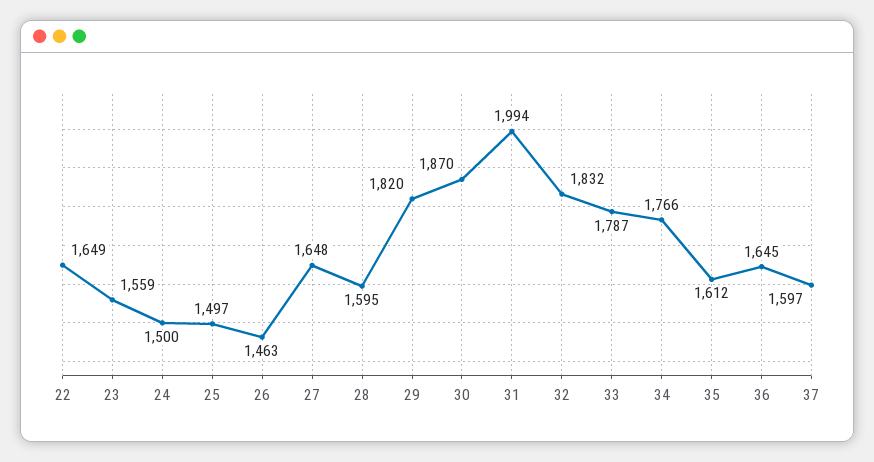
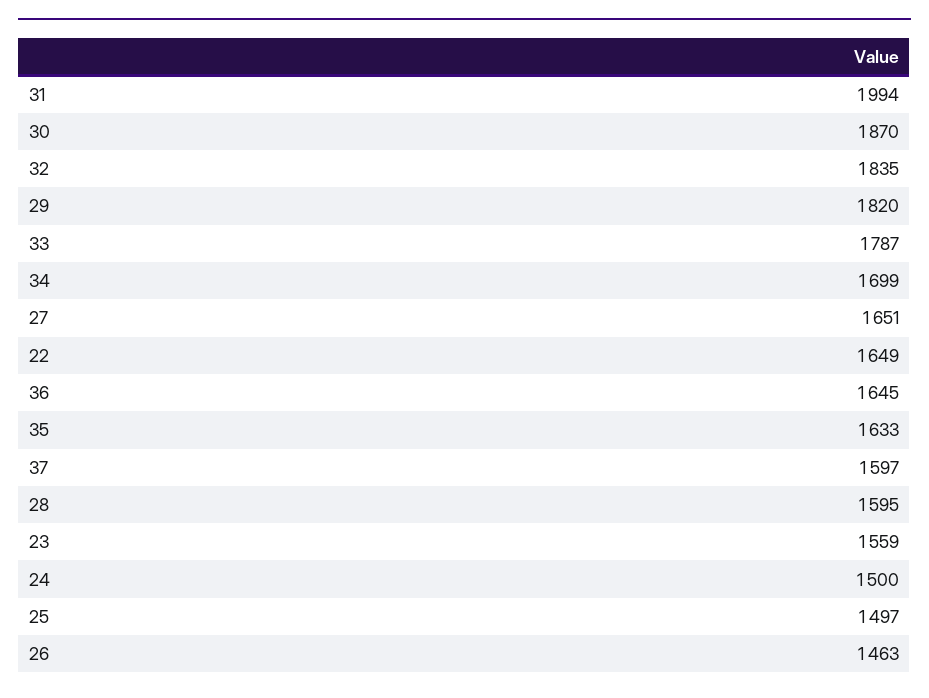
27: 1648 -> 1651
32: 1832 -> 1835
34: 1766 -> 1699
35: 1612 -> 1633

